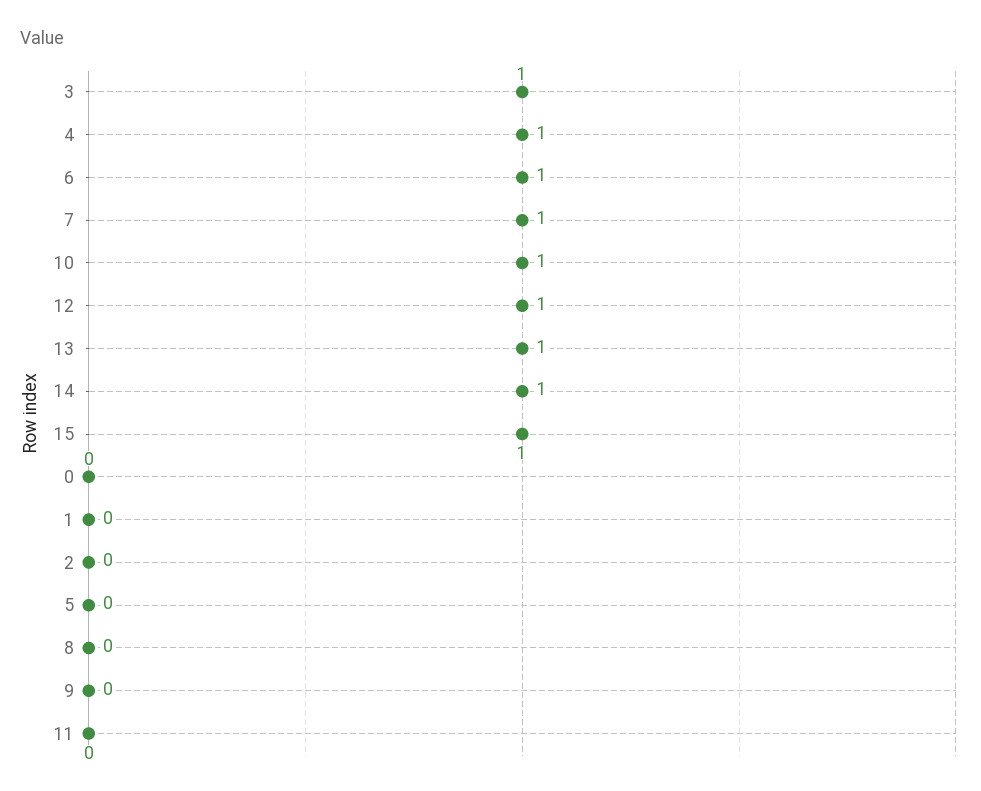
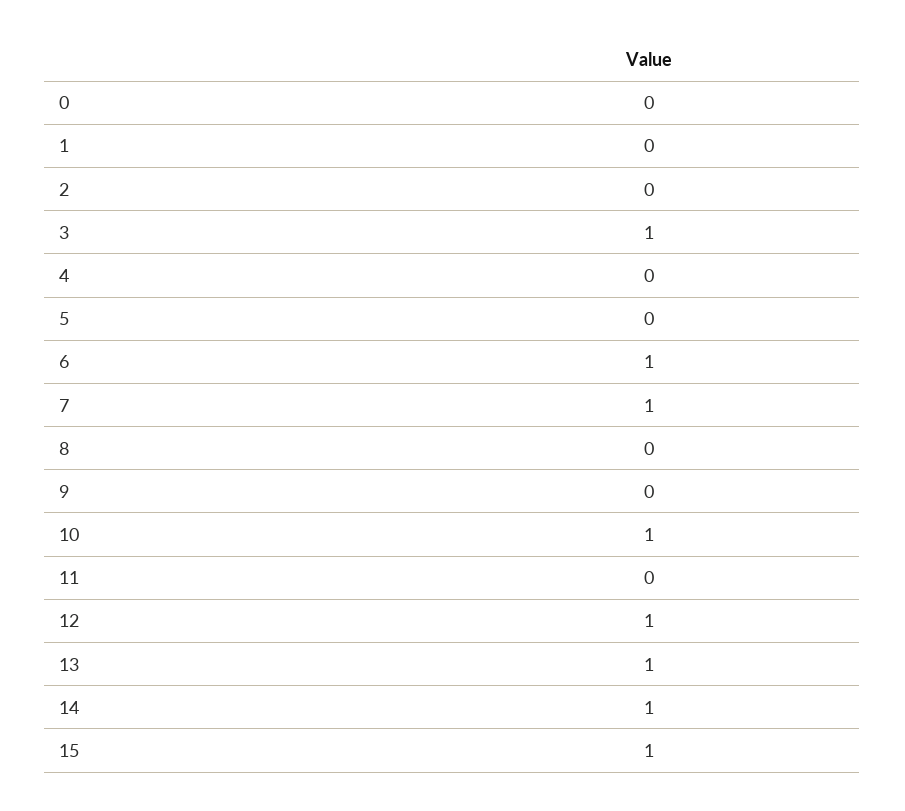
4: 1 -> 0

